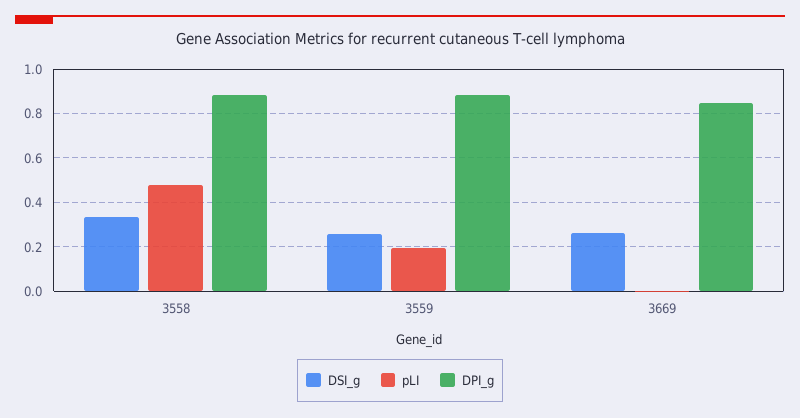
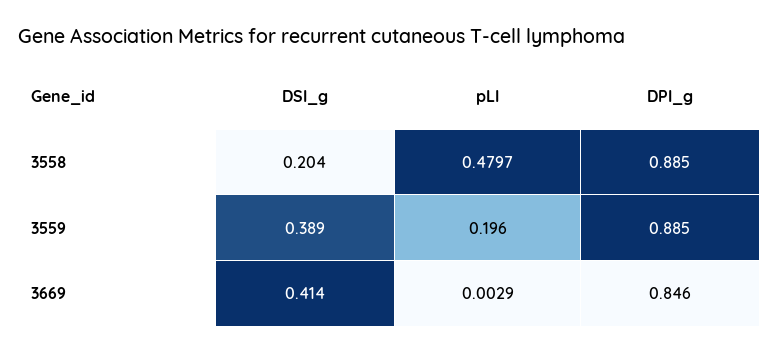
DSI_g, 3558: 0.35 -> 0.204
DSI_g, 3559: 0.25 -> 0.389
DSI_g, 3669: 0.25 -> 0.414

